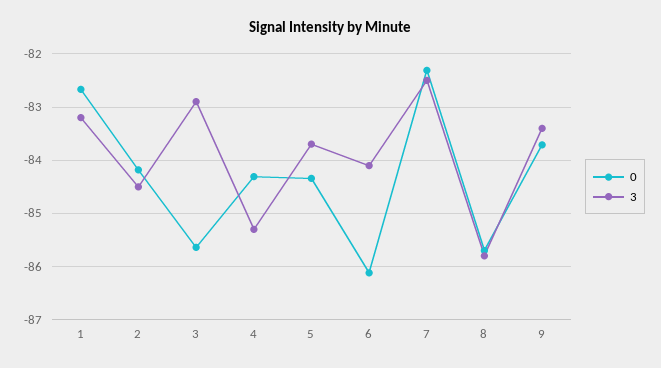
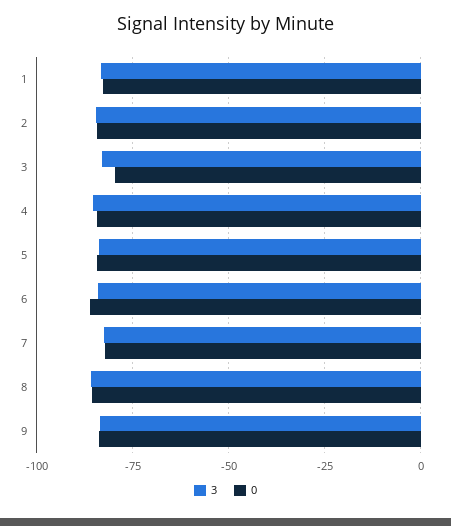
0, 3: -85.6 -> -80

